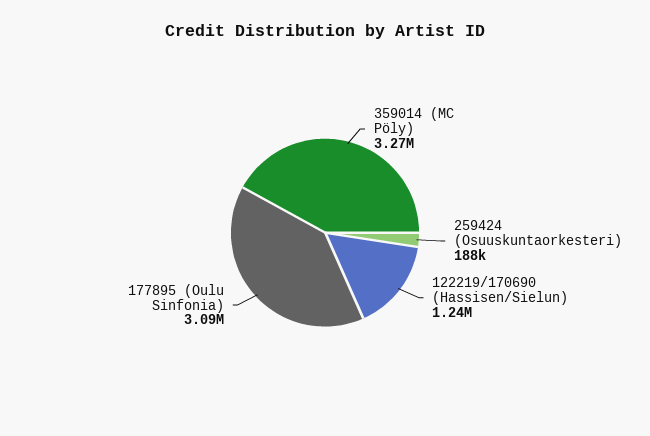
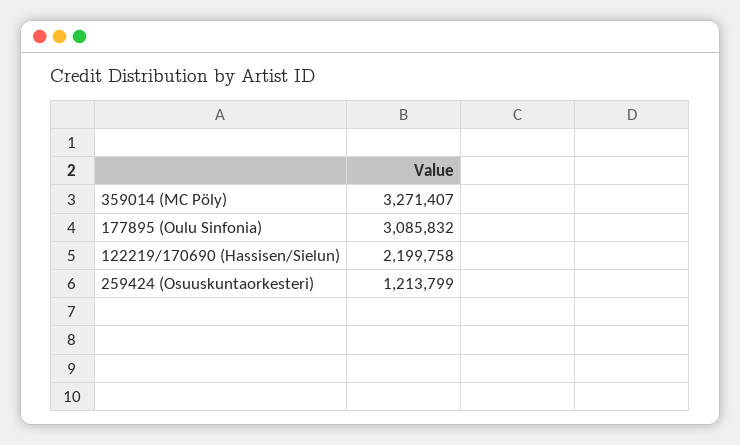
259424 (Osuuskuntaorkesteri): 188000 -> 1213799
122219/170690 (Hassisen/Sielun): 1240000 -> 2199758

